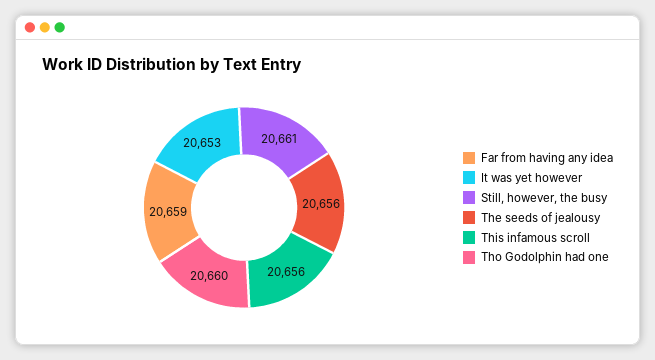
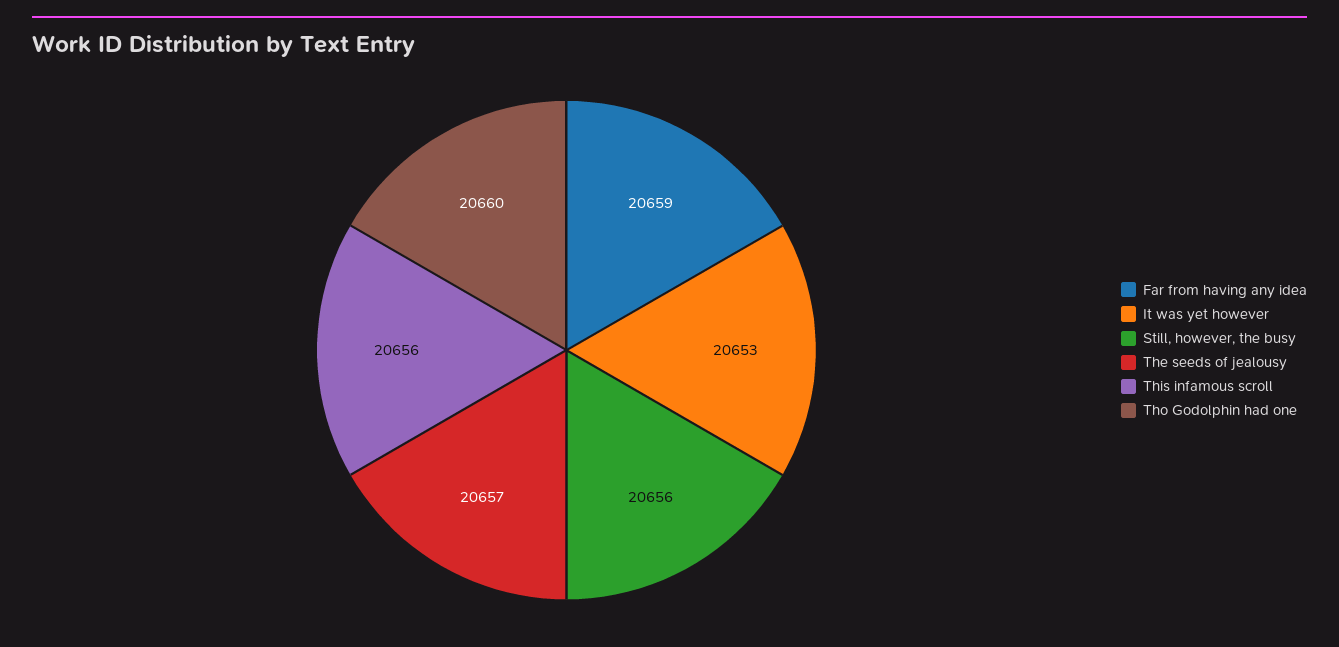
Still, however, the busy: 20661 -> 20656
The seeds of jealousy: 20656 -> 20657

